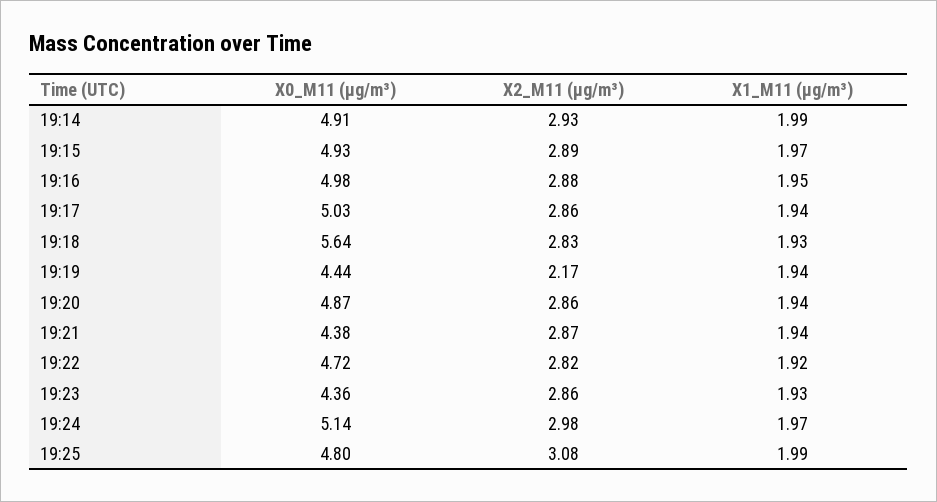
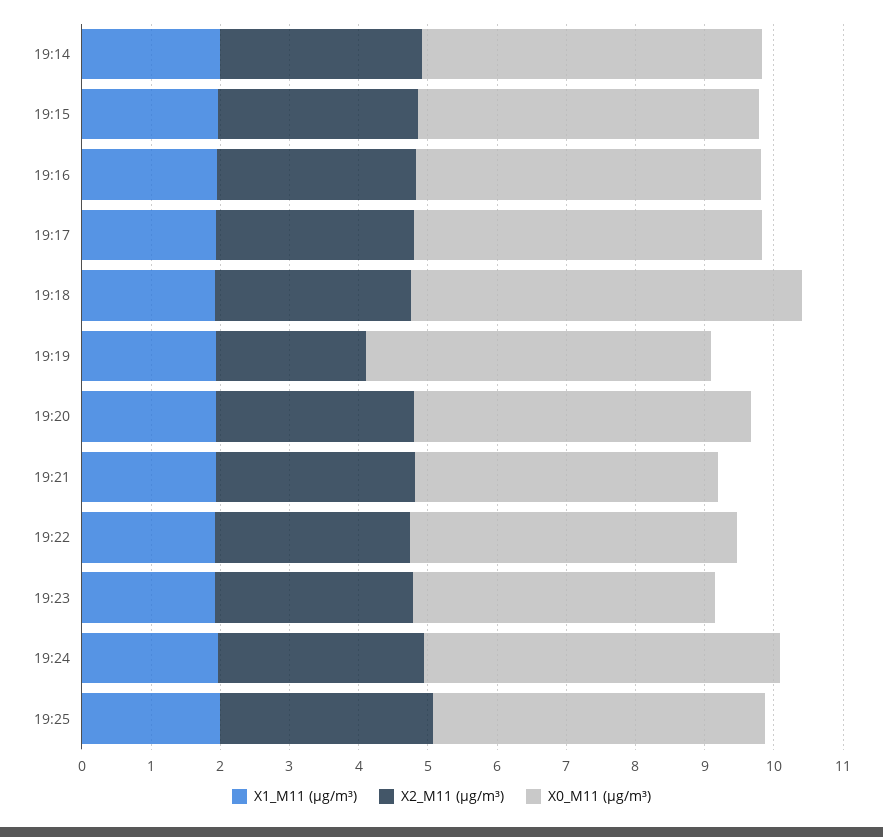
X0_M11 (μg/m³), 19:19: 4.44 -> 5

